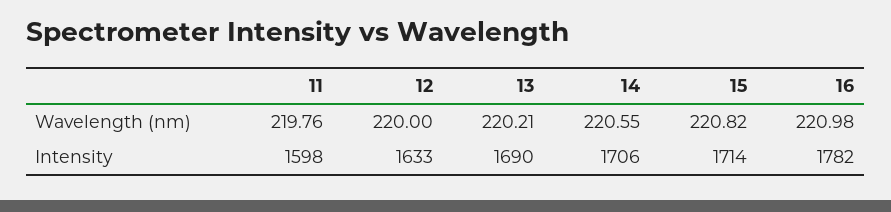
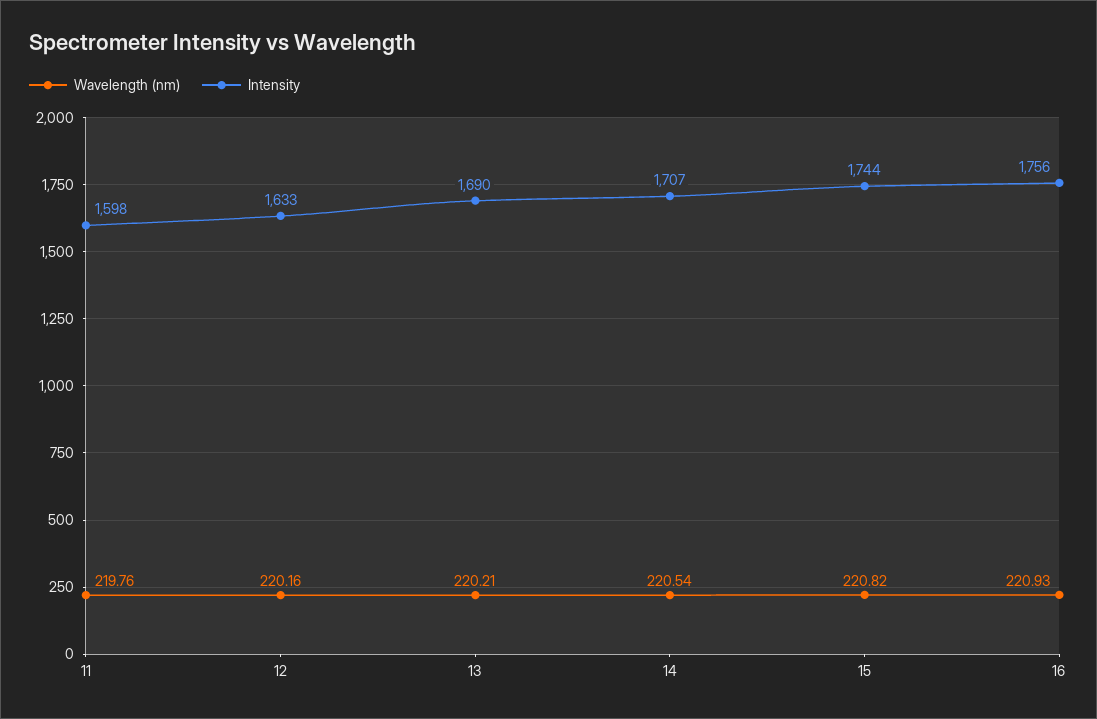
Wavelength (nm), 12: 220 -> 220.16
Wavelength (nm), 14: 220.55 -> 220.54
Wavelength (nm), 16: 220.98 -> 220.93
Intensity, 14: 1706 -> 1707
Intensity, 15: 1714 -> 1744
Intensity, 16: 1782 -> 1756

